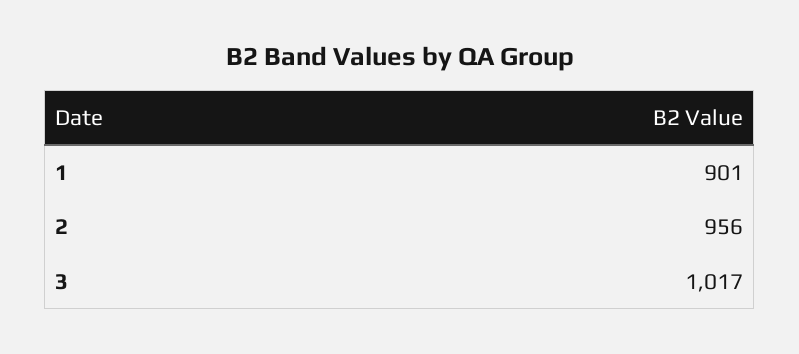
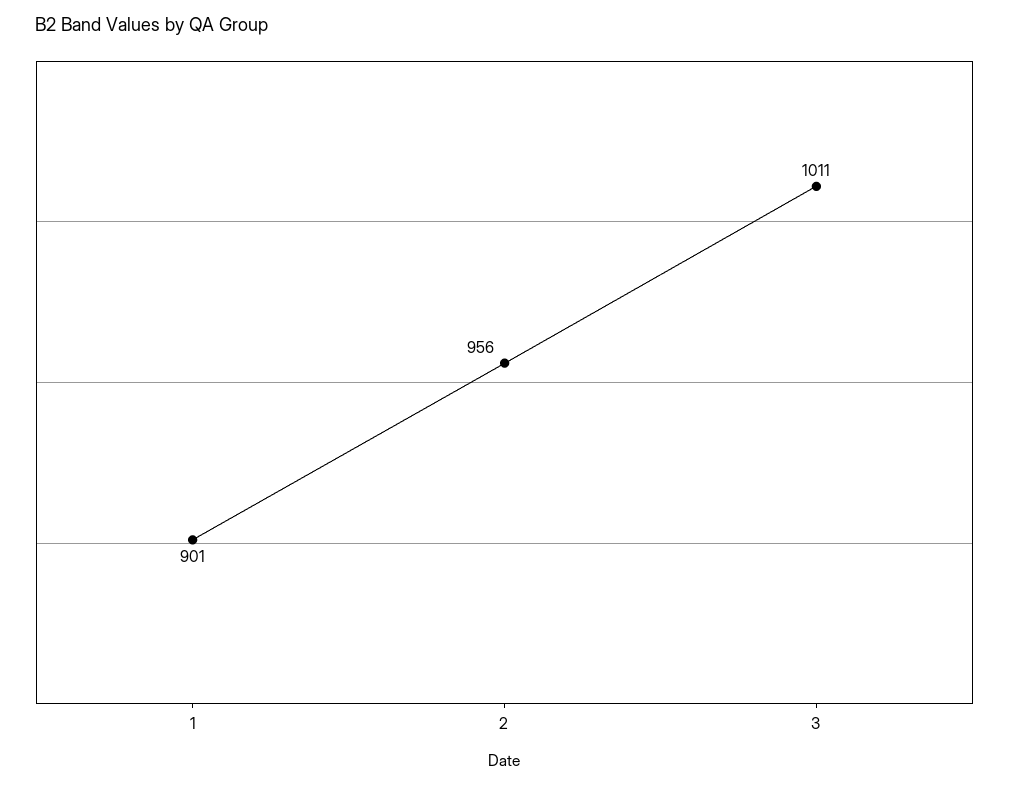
3: 1017 -> 1011

